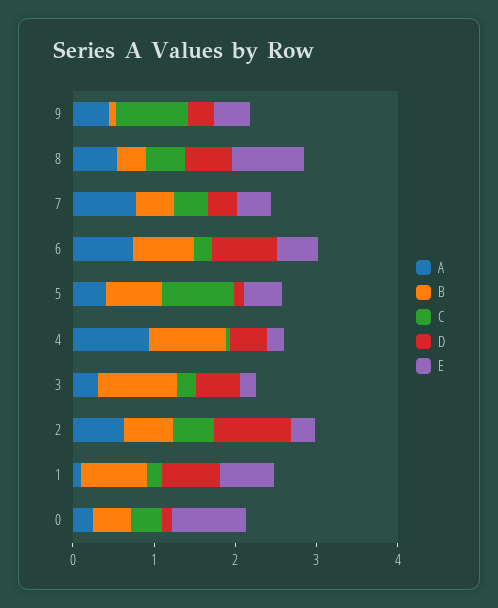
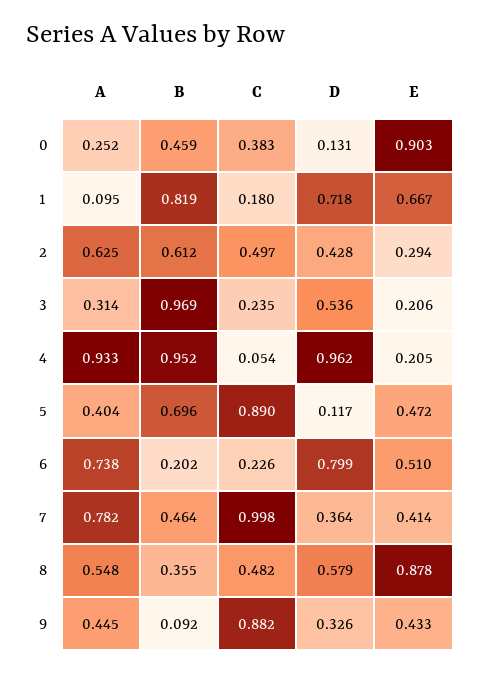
C, 7: 0.4 -> 0.998
B, 6: 0.8 -> 0.202
D, 4: 0.4 -> 0.962
D, 2: 1 -> 0.428

